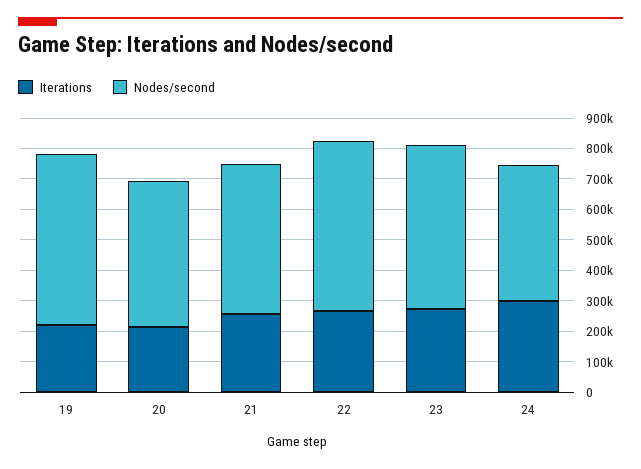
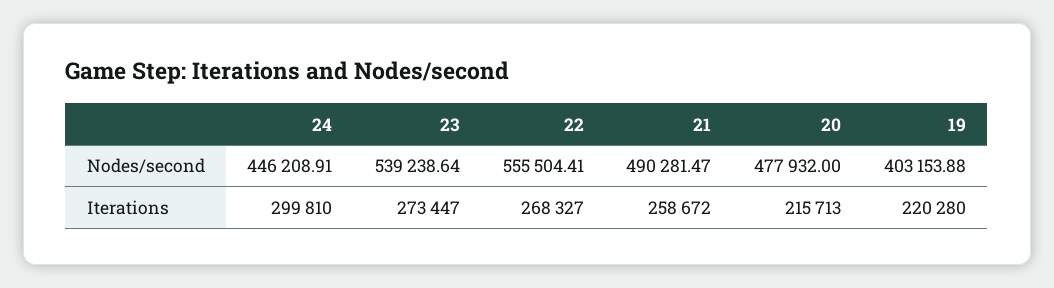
Nodes/second, 19: 550000 -> 403153.88

